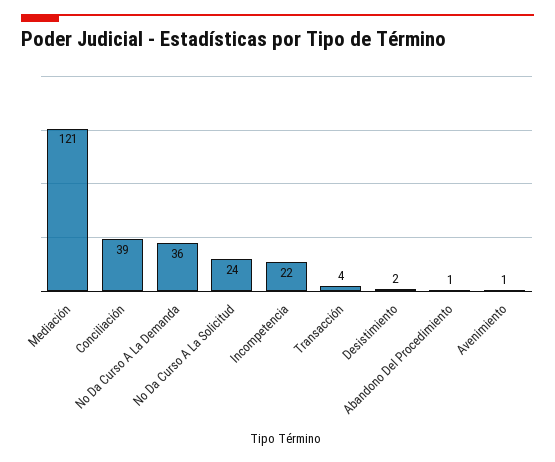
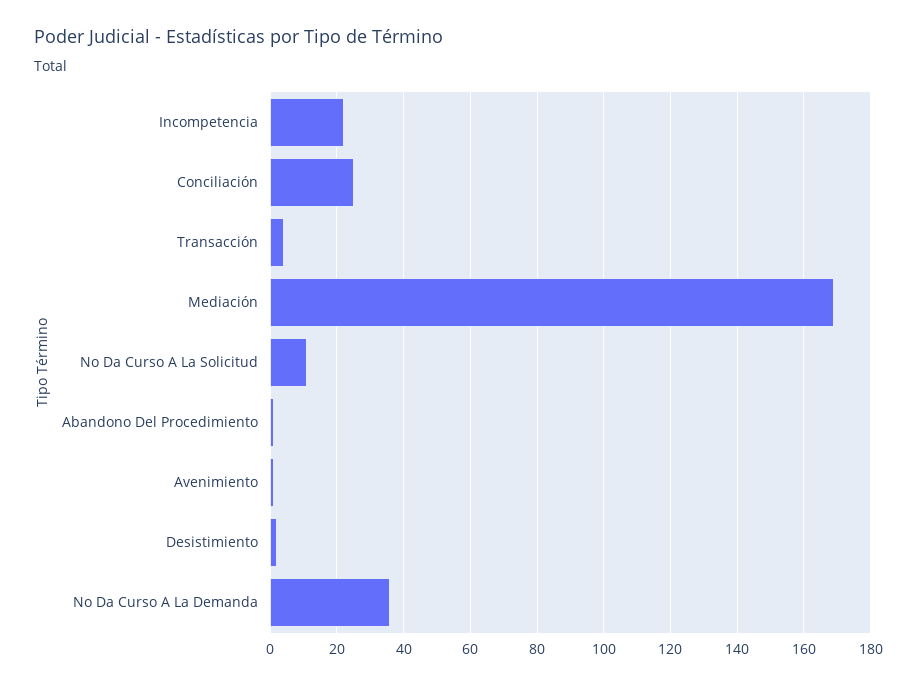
Mediación: 121 -> 170
Conciliación: 39 -> 25
No Da Curso A La Solicitud: 24 -> 10

